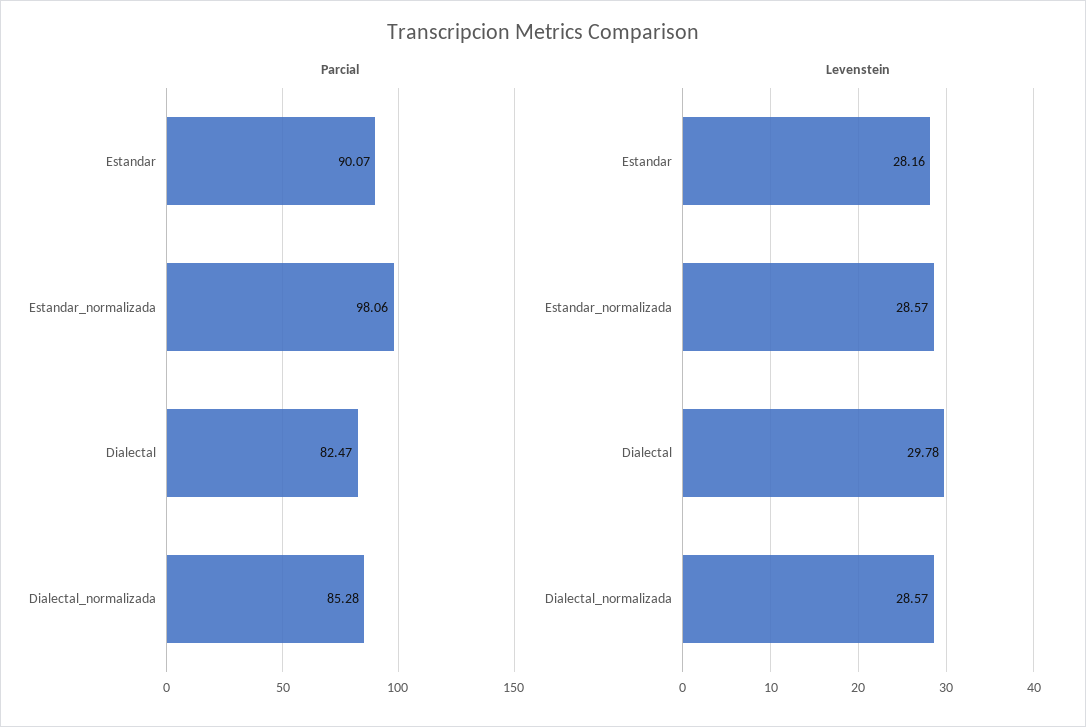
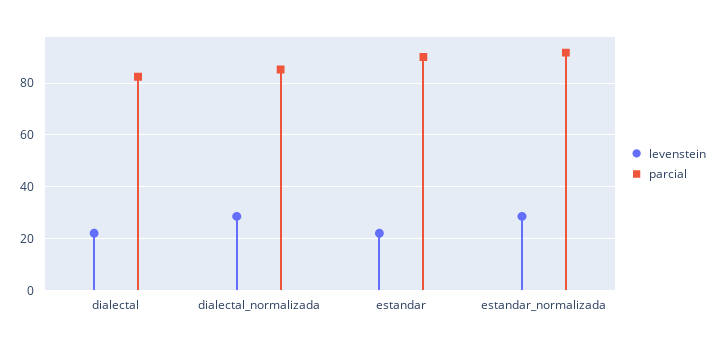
Parcial, Estandar_normalizada: 98.06 -> 92.5
Levenstein, Estandar: 28.16 -> 22.5
Levenstein, Dialectal: 29.78 -> 22.5

